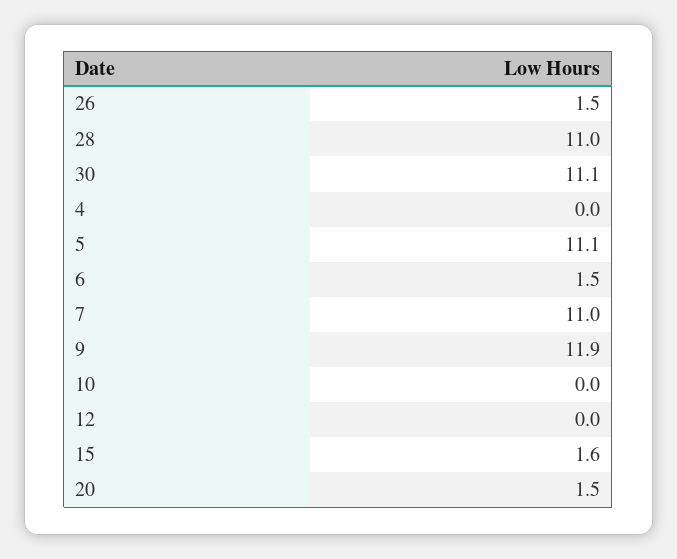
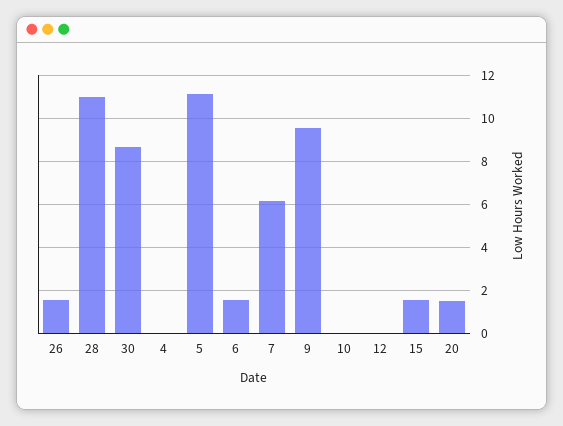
30: 11.1 -> 8.5
7: 11 -> 6
9: 11.9 -> 9.5

